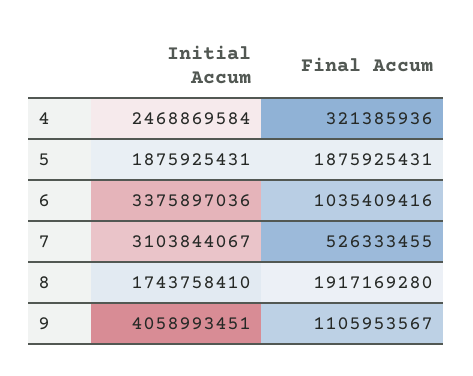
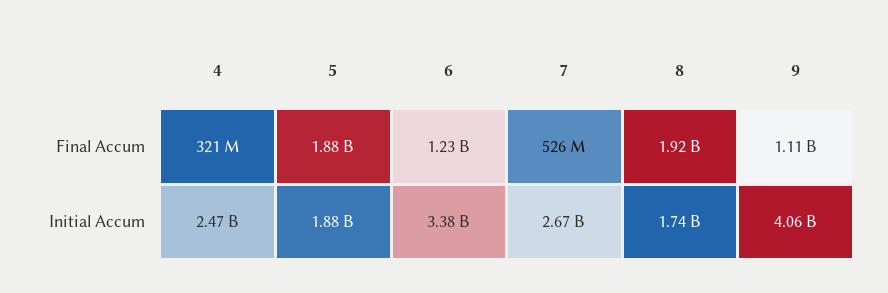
Final Accum, 6: 1035409416 -> 1230000000
Initial Accum, 7: 3103844067 -> 2670000000

